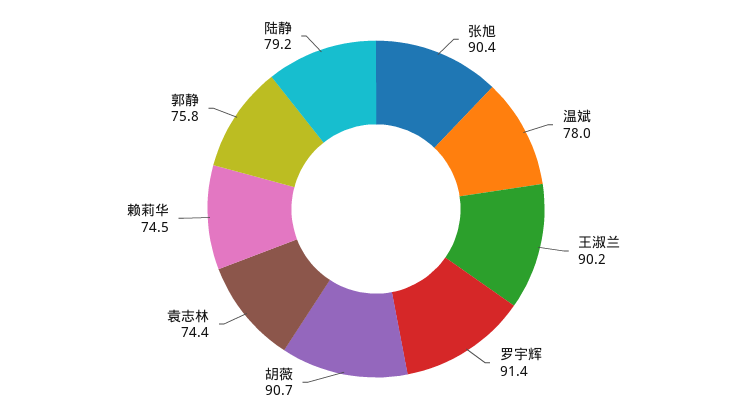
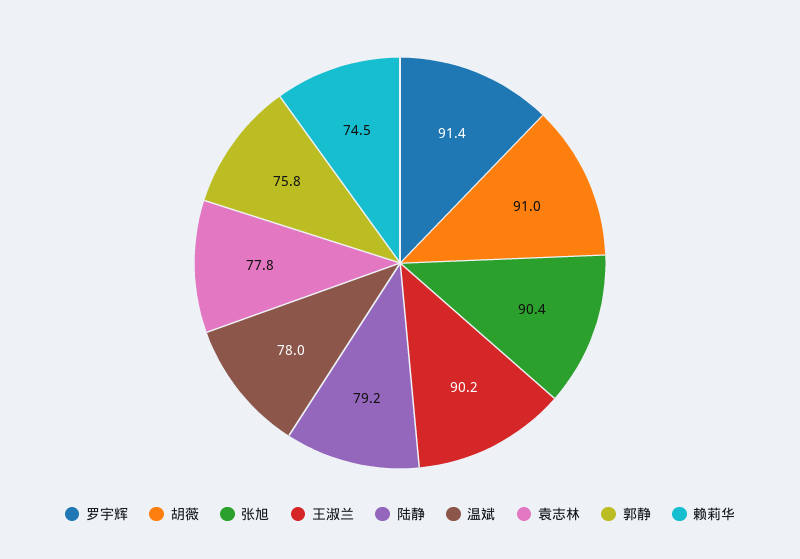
胡薇: 90.7 -> 91
袁志林: 74.4 -> 77.8

